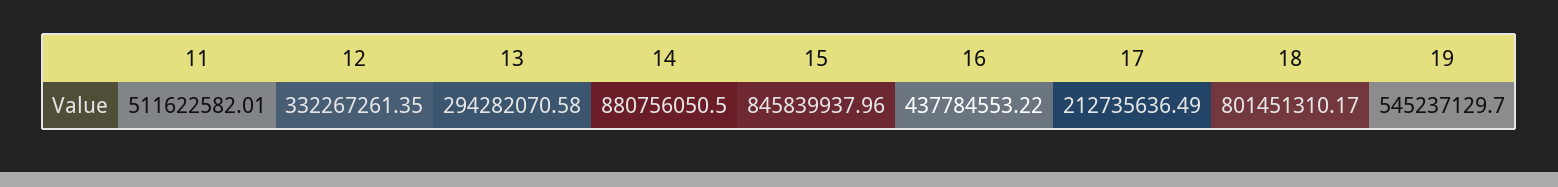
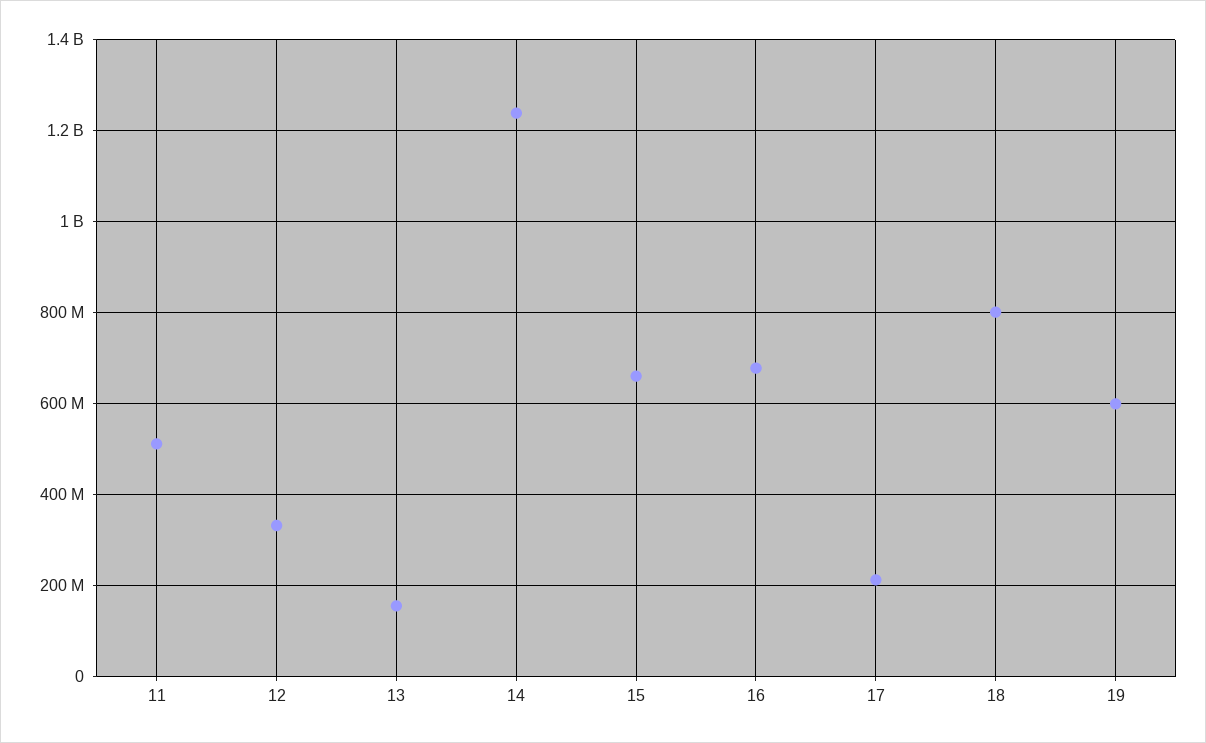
13: 294282070.58 -> 160000000
14: 880756050.5 -> 1240000000
15: 845839937.96 -> 660000000
16: 437784553.22 -> 680000000
19: 545237129.7 -> 600000000

